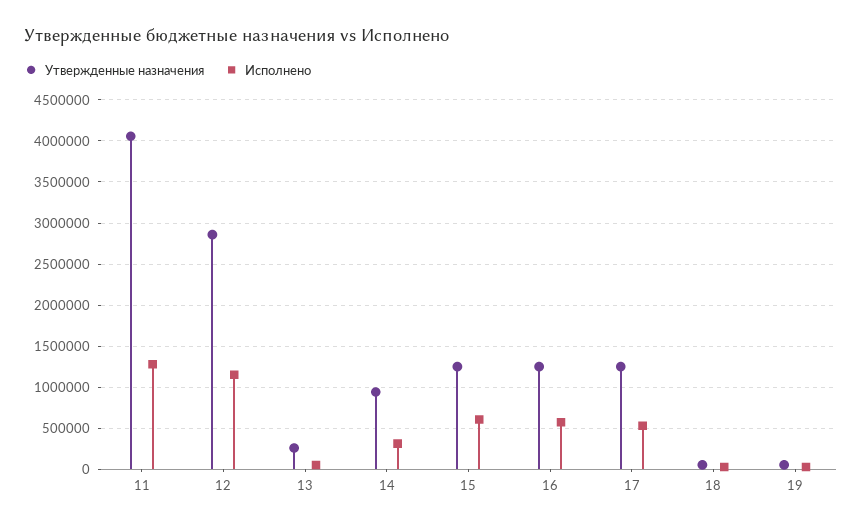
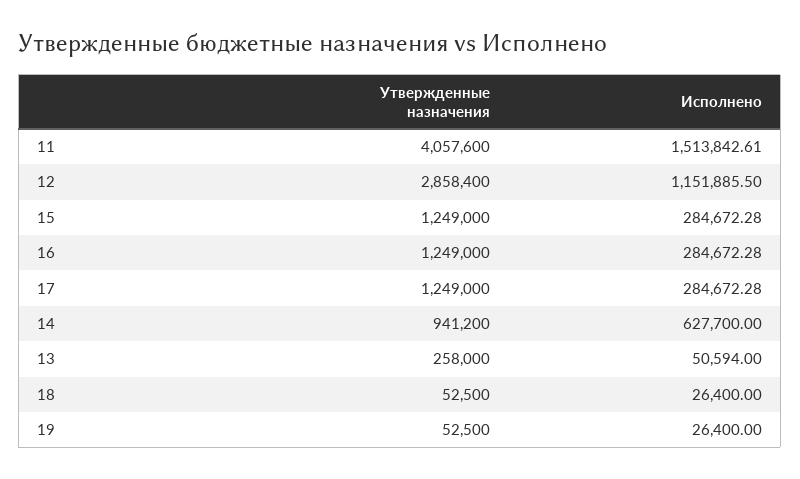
Исполнено, 11: 1300000 -> 1513842.61
Исполнено, 14: 300000 -> 627700
Исполнено, 15: 600000 -> 284672.28
Исполнено, 16: 600000 -> 284672.28
Исполнено, 17: 500000 -> 284672.28

